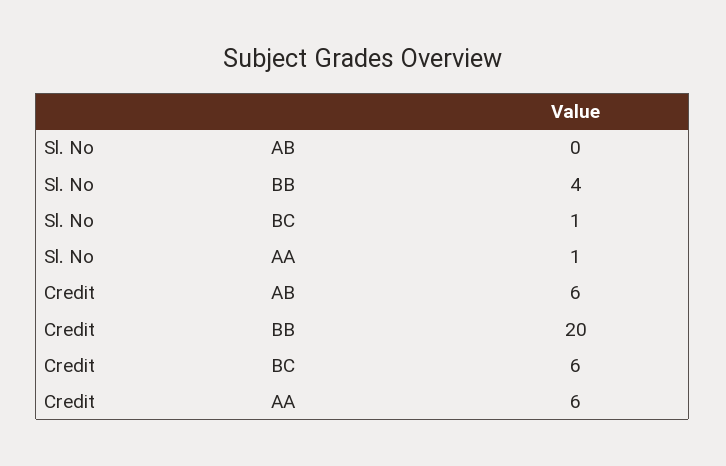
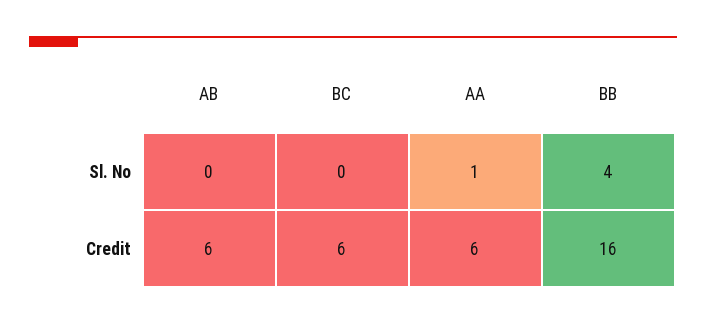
Sl. No, BC: 1 -> 0
Credit, BB: 20 -> 16

